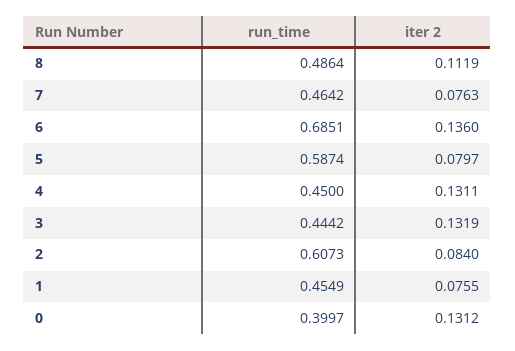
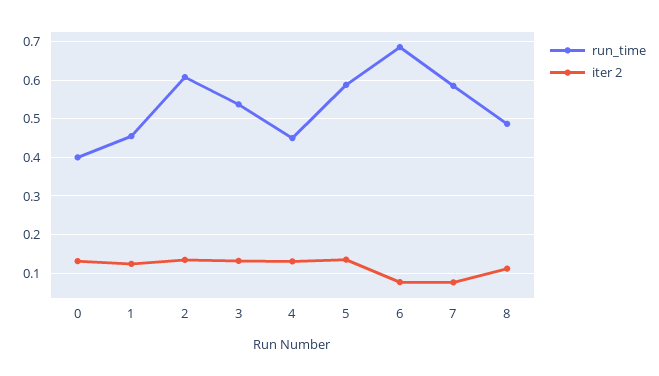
run_time, 7: 0.4642 -> 0.58
iter 2, 6: 0.136 -> 0.08
iter 2, 5: 0.0797 -> 0.14
run_time, 3: 0.4442 -> 0.54
iter 2, 2: 0.084 -> 0.14
iter 2, 1: 0.0755 -> 0.12

